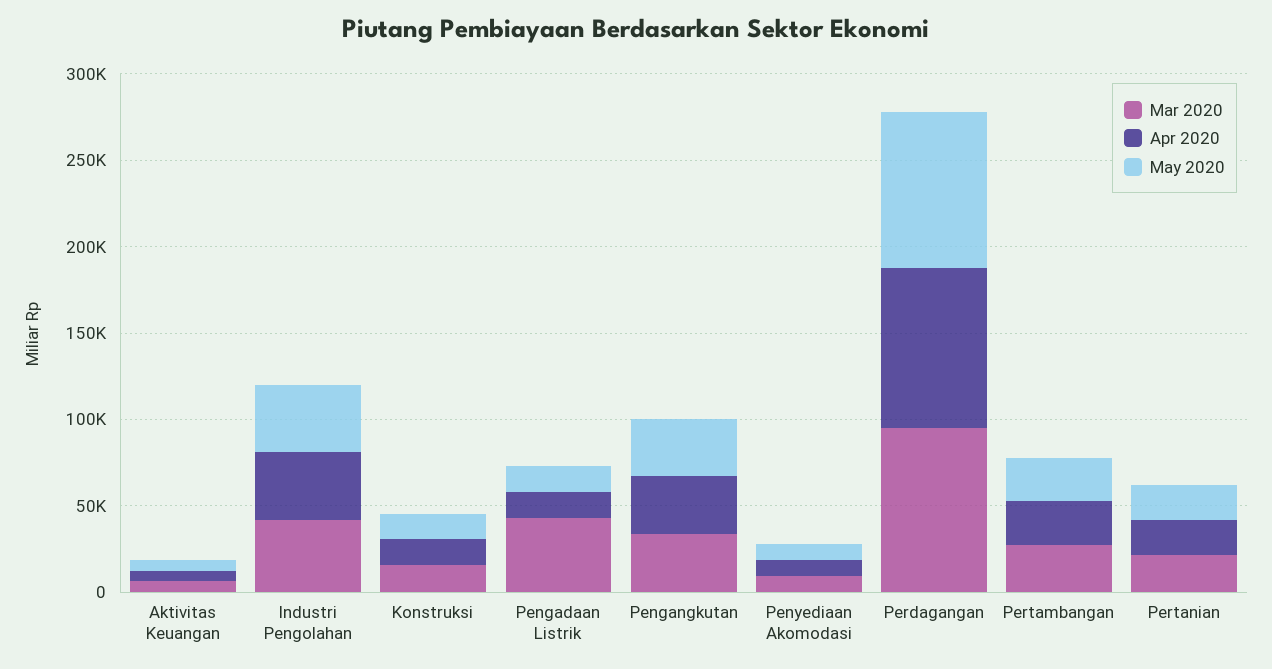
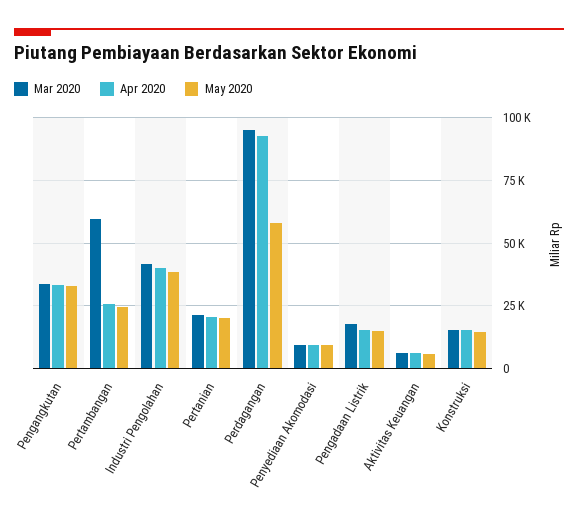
Mar 2020, Pengadaan Listrik: 40000 -> 17500
May 2020, Perdagangan: 90000 -> 57500
Mar 2020, Pertambangan: 30000 -> 60000

